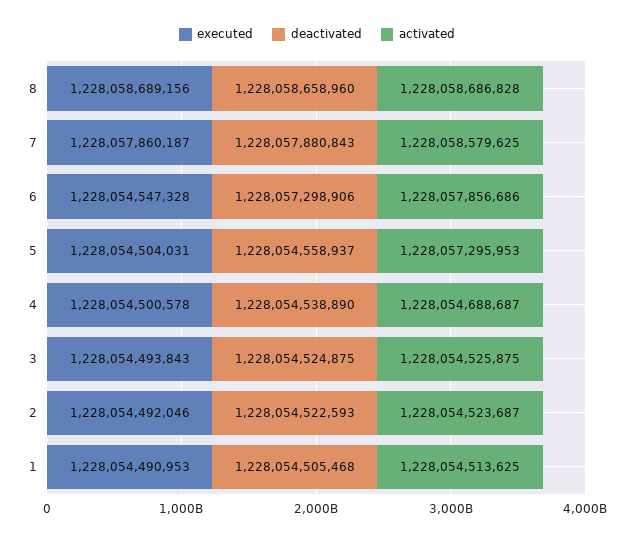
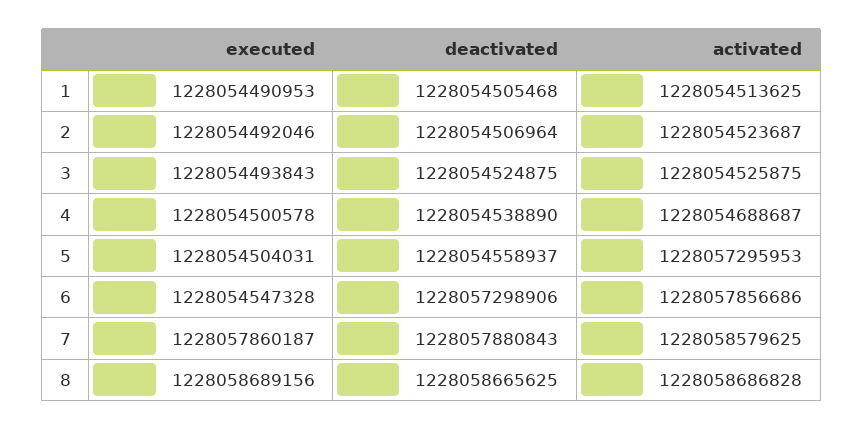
deactivated, 8: 1228058658960 -> 1228058665625
deactivated, 2: 1228054522593 -> 1228054506964

